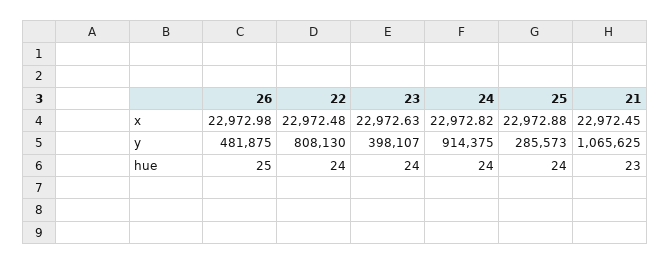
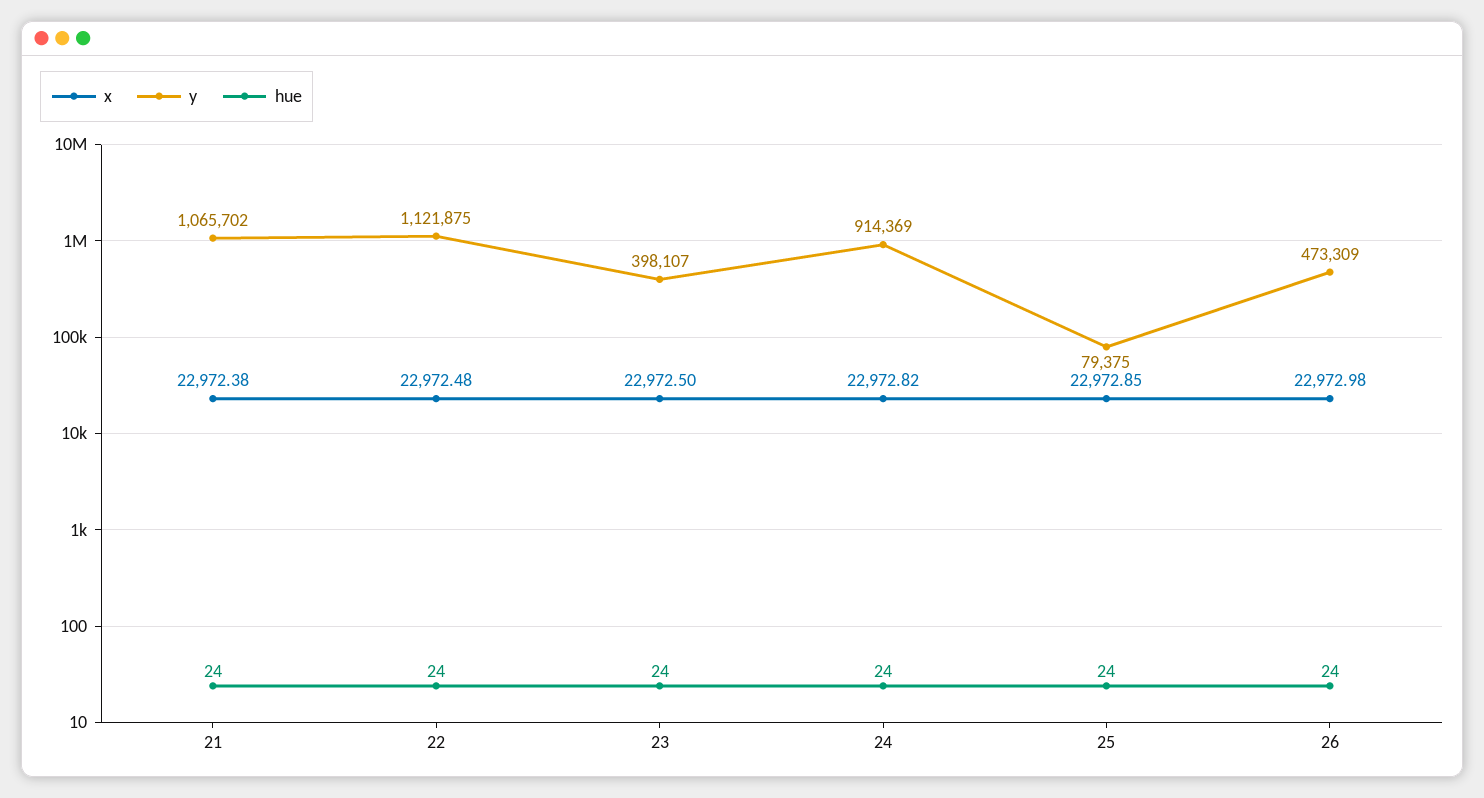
x, 23: 22972.63 -> 22972.5
x, 25: 22972.88 -> 22972.85
x, 21: 22972.45 -> 22972.38
y, 26: 481875 -> 473309
y, 22: 808130 -> 1121875
y, 24: 914375 -> 914369
y, 25: 285573 -> 79375
y, 21: 1065625 -> 1065702
hue, 26: 25 -> 24
hue, 21: 23 -> 24

